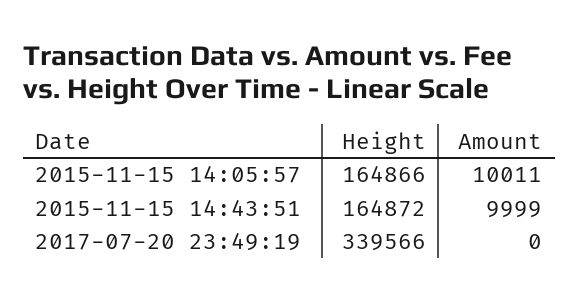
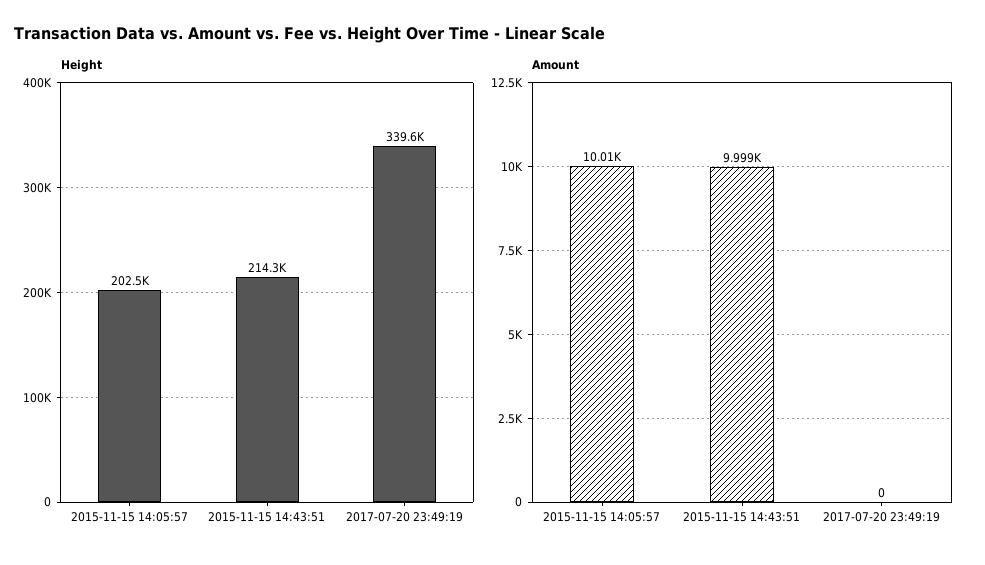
Height, 2015-11-15 14:05:57: 164866 -> 202500
Height, 2015-11-15 14:43:51: 164872 -> 214300

